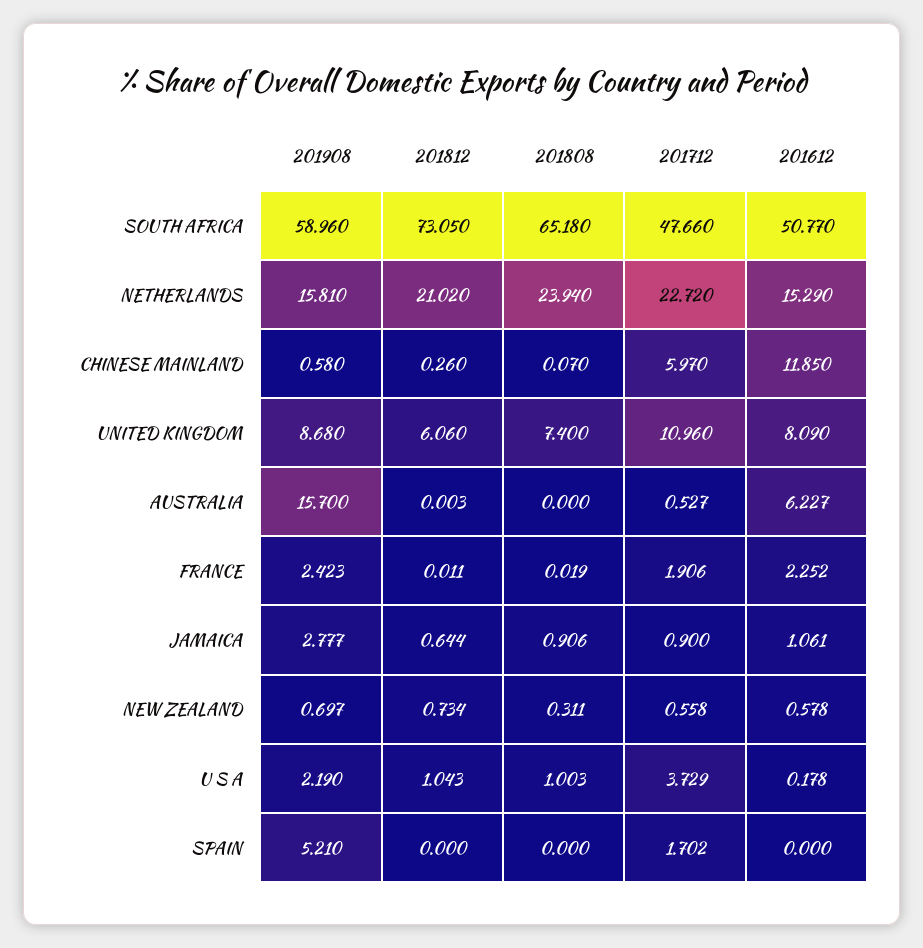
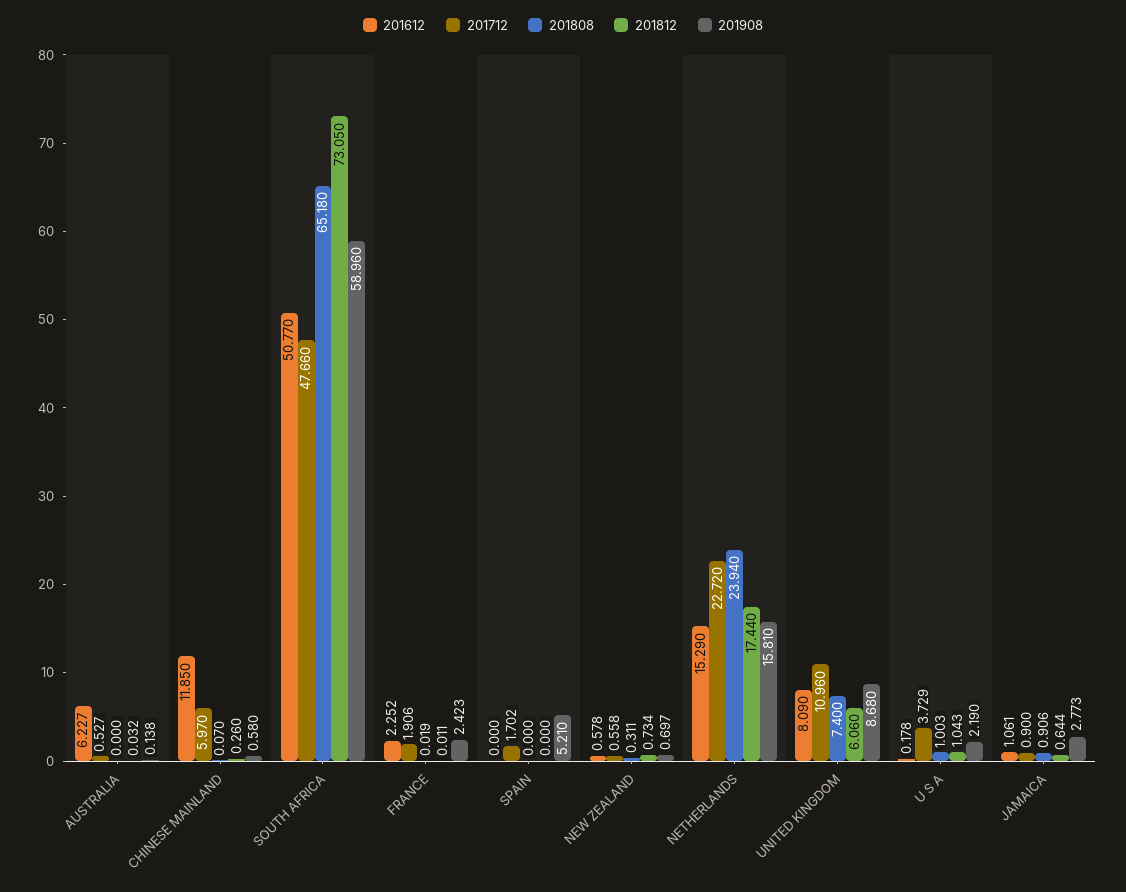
201812, NETHERLANDS: 21.02 -> 17.44
201908, AUSTRALIA: 15.7 -> 0.138
201812, AUSTRALIA: 0.003 -> 0.032
201908, JAMAICA: 2.777 -> 2.773

